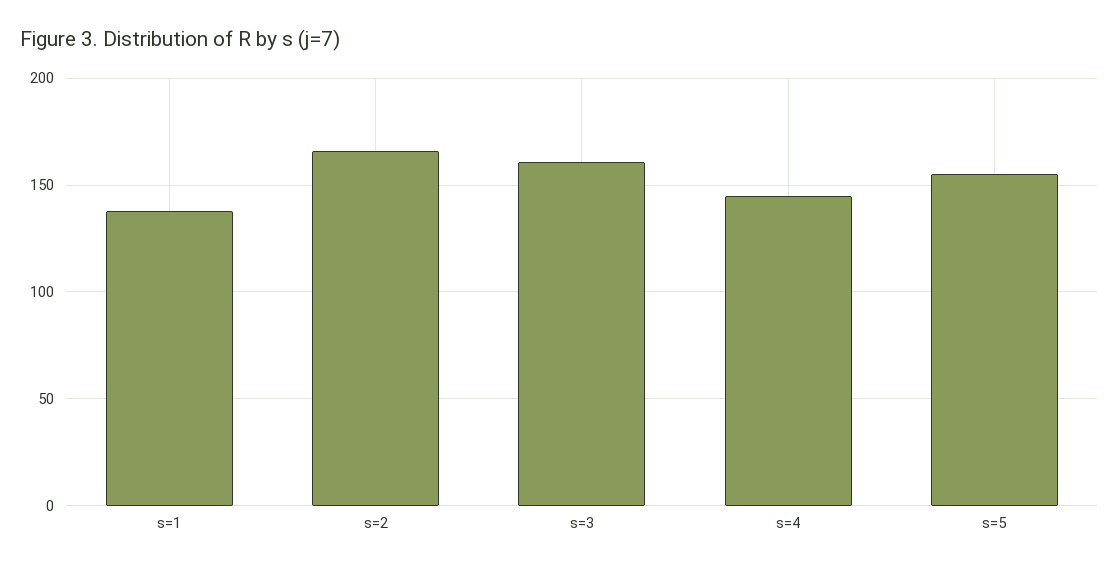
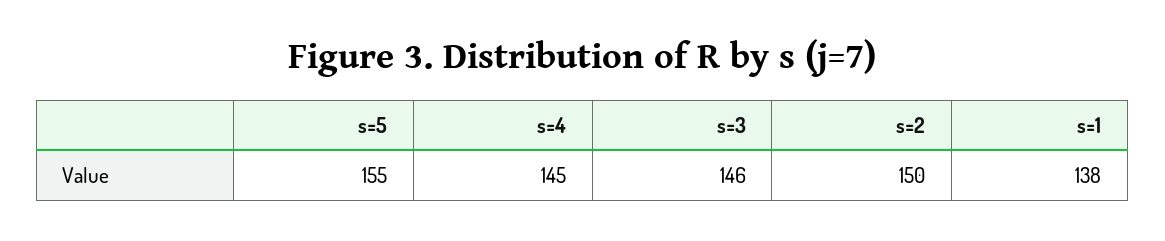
s=2: 165 -> 150
s=3: 160 -> 146

